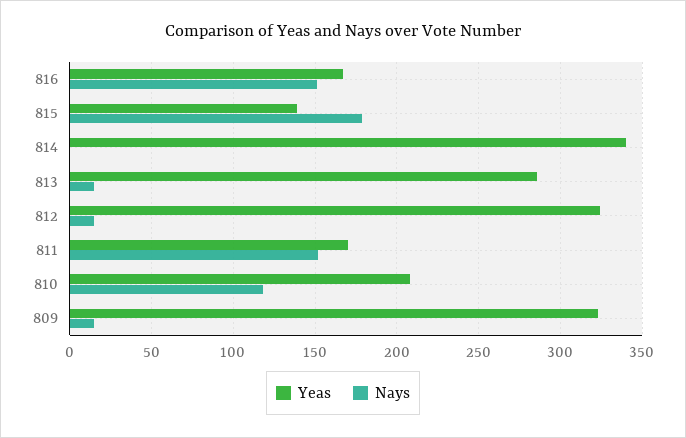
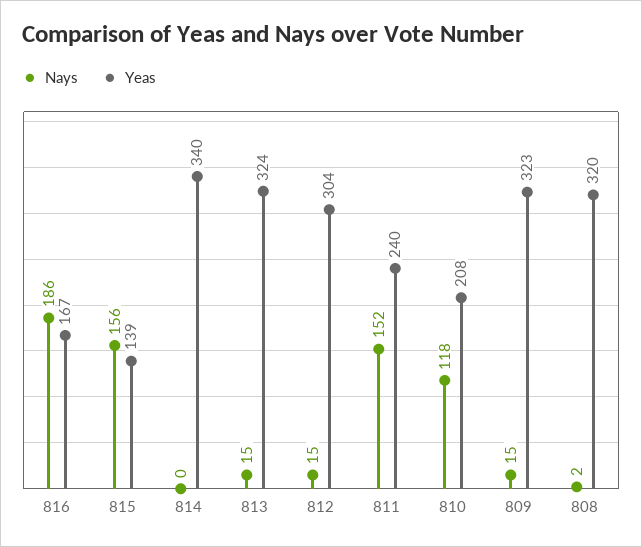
Nays, 816: 150 -> 186
Nays, 815: 180 -> 156
Yeas, 813: 285 -> 324
Yeas, 812: 325 -> 304
Yeas, 811: 170 -> 240
Nays, 808: none -> 2
Yeas, 808: none -> 320

